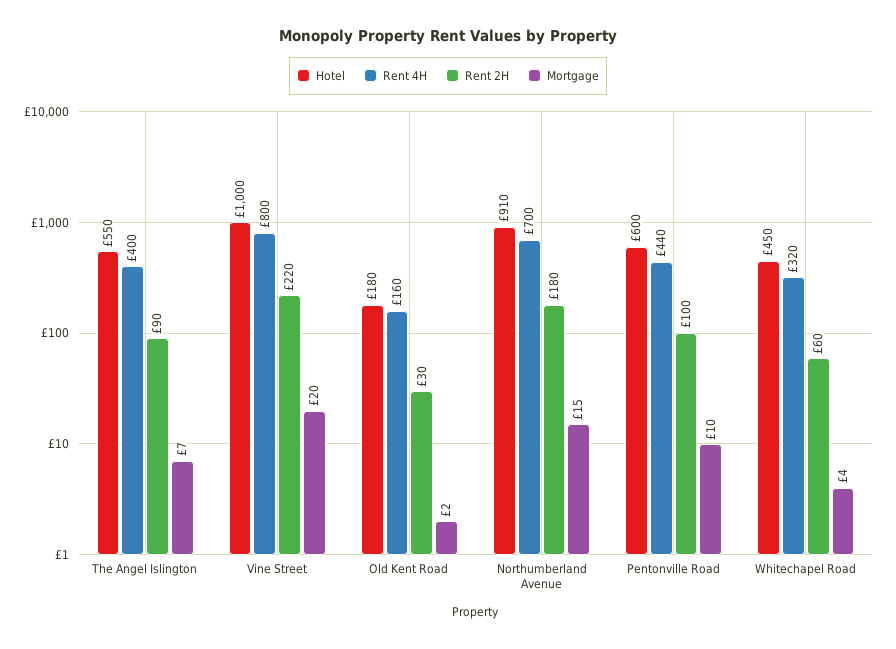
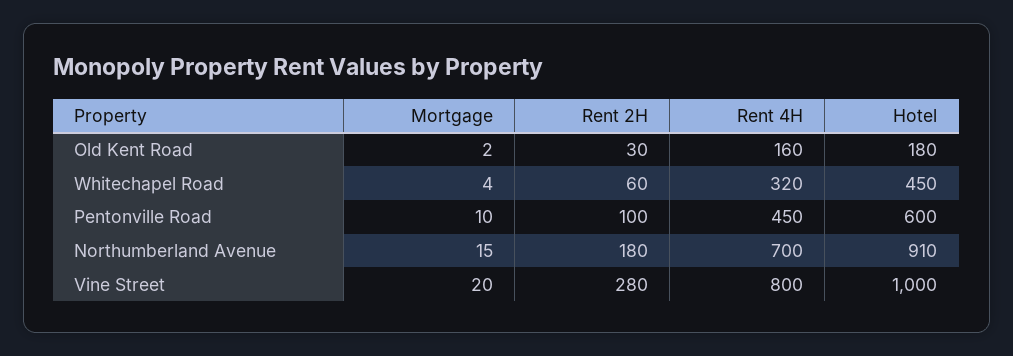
Hotel, The Angel Islington: 550 -> none
Rent 4H, The Angel Islington: 400 -> none
Rent 2H, The Angel Islington: 90 -> none
Mortgage, The Angel Islington: 7 -> none
Rent 2H, Vine Street: 220 -> 280
Rent 4H, Pentonville Road: 440 -> 450

